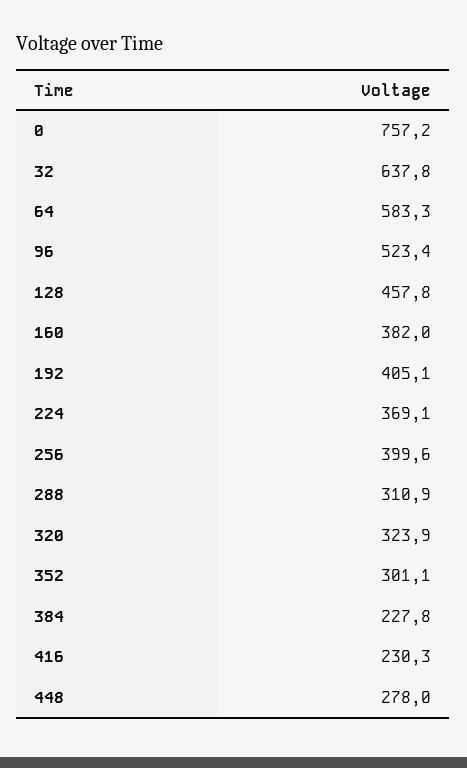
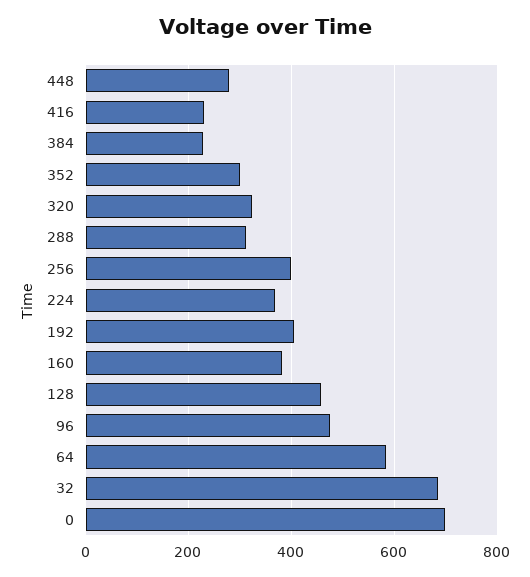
0: 757.2 -> 700
32: 637.8 -> 680
96: 523.4 -> 480

